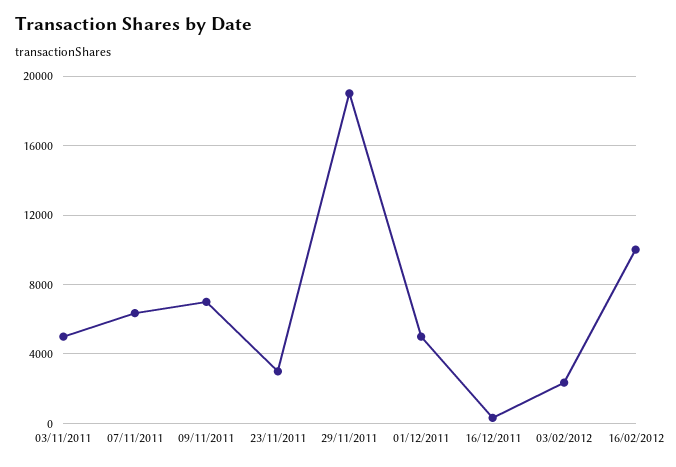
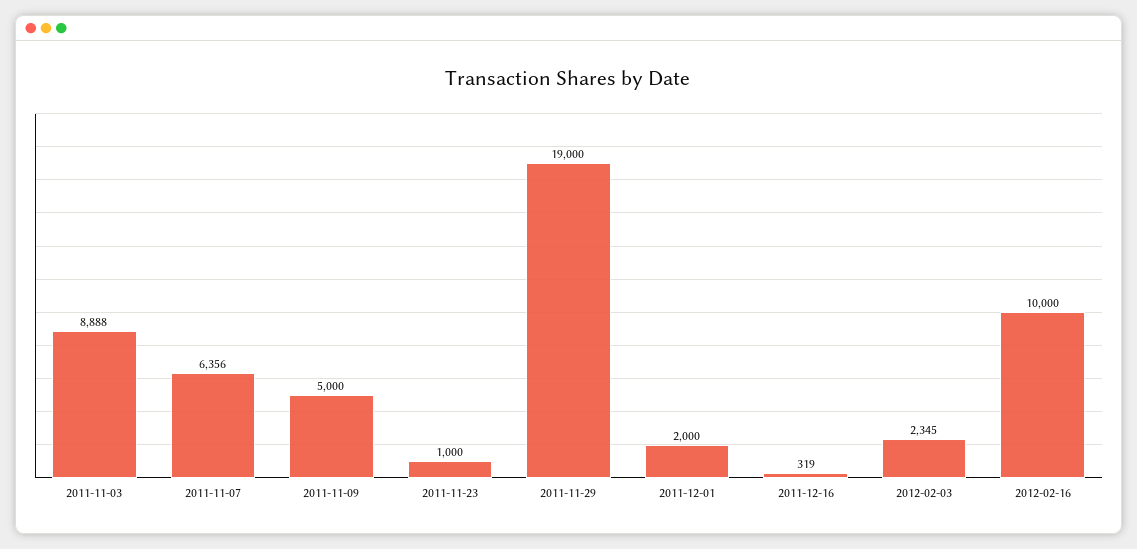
03/11/2011: 5000 -> 8888
09/11/2011: 7000 -> 5000
23/11/2011: 3000 -> 1000
01/12/2011: 5000 -> 2000

